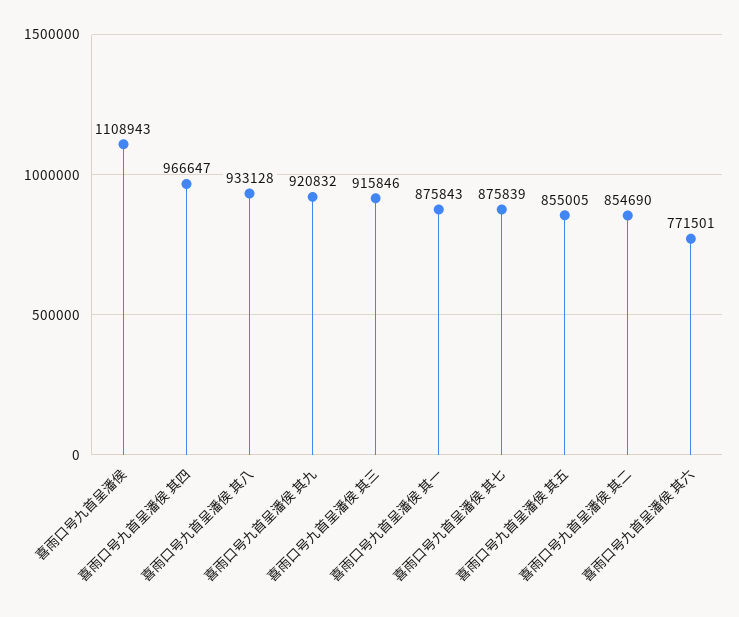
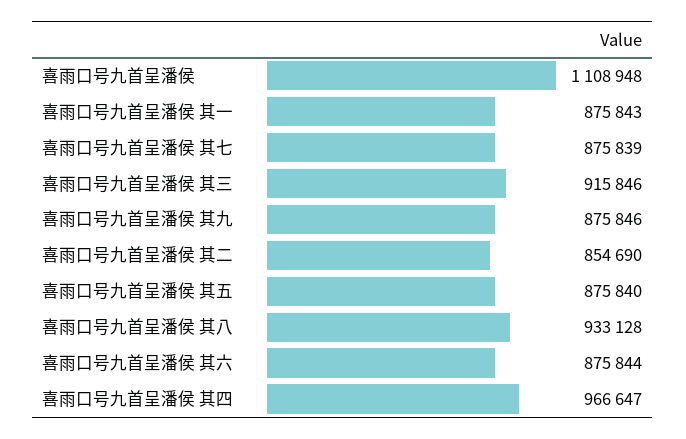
喜雨口号九首呈潘侯: 1108943 -> 1108948
喜雨口号九首呈潘侯 其九: 920832 -> 875846
喜雨口号九首呈潘侯 其五: 855005 -> 875840
喜雨口号九首呈潘侯 其六: 771501 -> 875844

